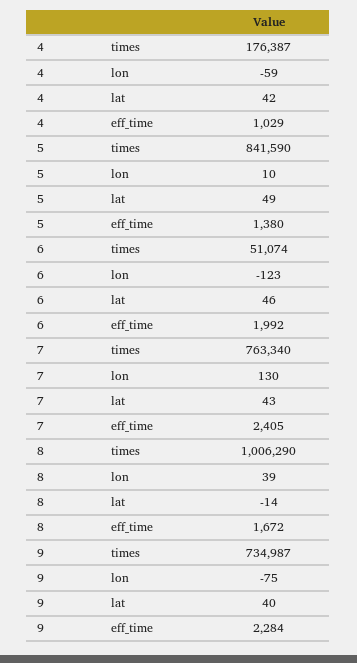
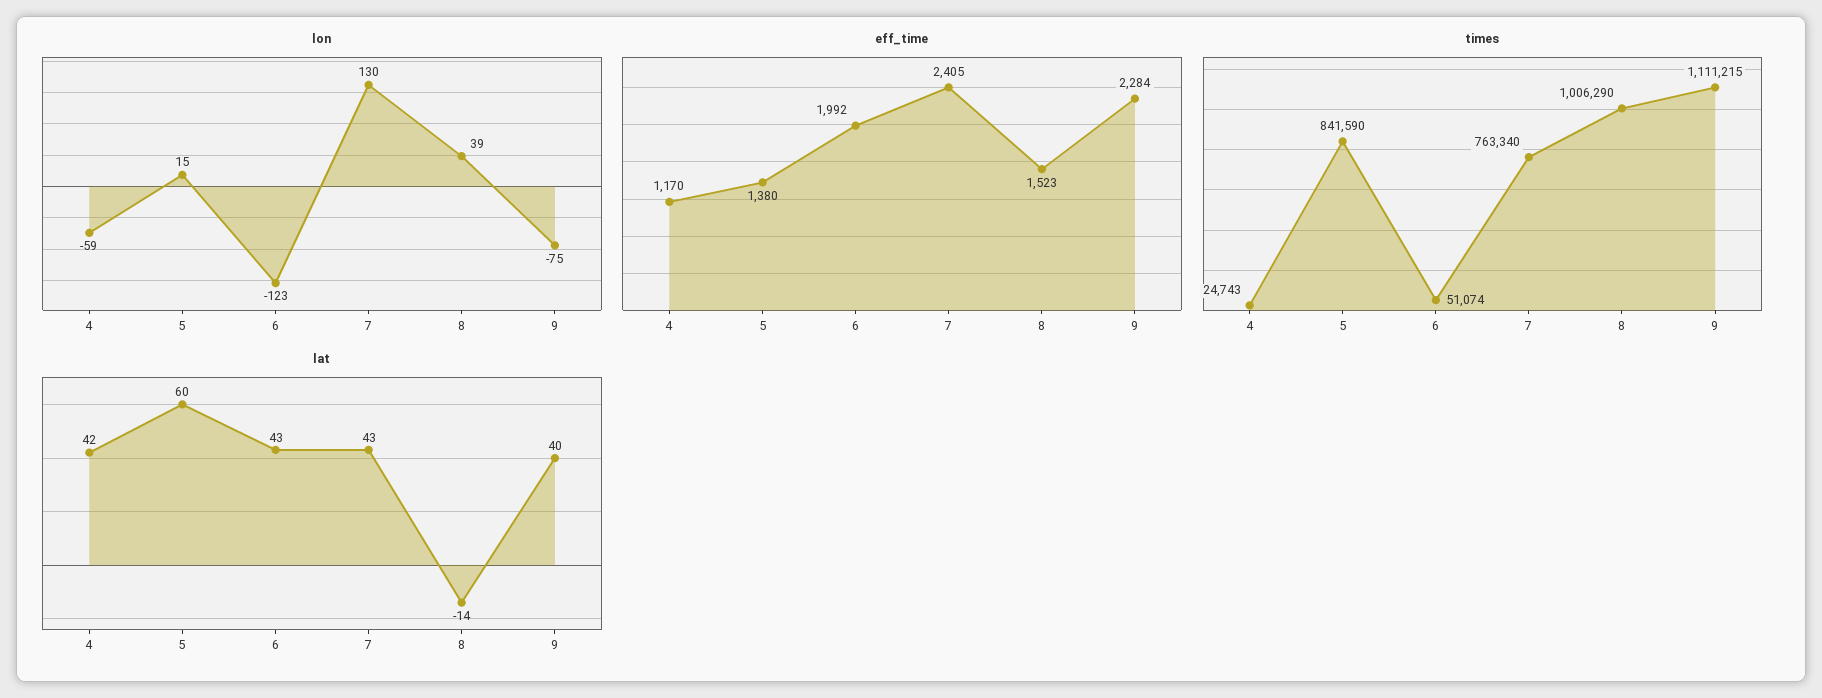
times, 4: 176387 -> 24743
eff_time, 4: 1029 -> 1170
lon, 5: 10 -> 15
lat, 5: 49 -> 60
lat, 6: 46 -> 43
eff_time, 8: 1672 -> 1523
times, 9: 734987 -> 1111215

